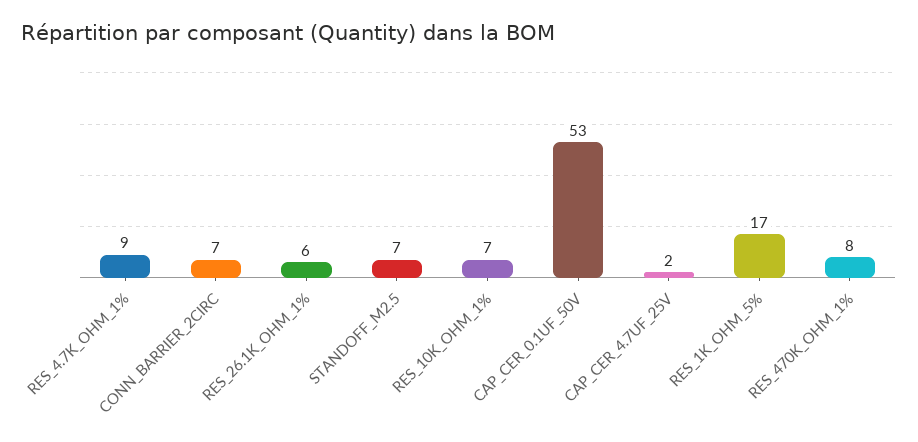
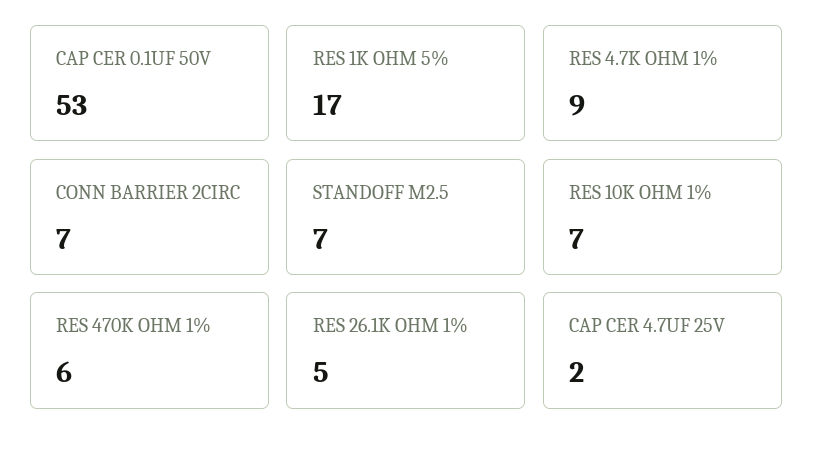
RES_26.1K_OHM_1%: 6 -> 5
RES_470K_OHM_1%: 8 -> 6

